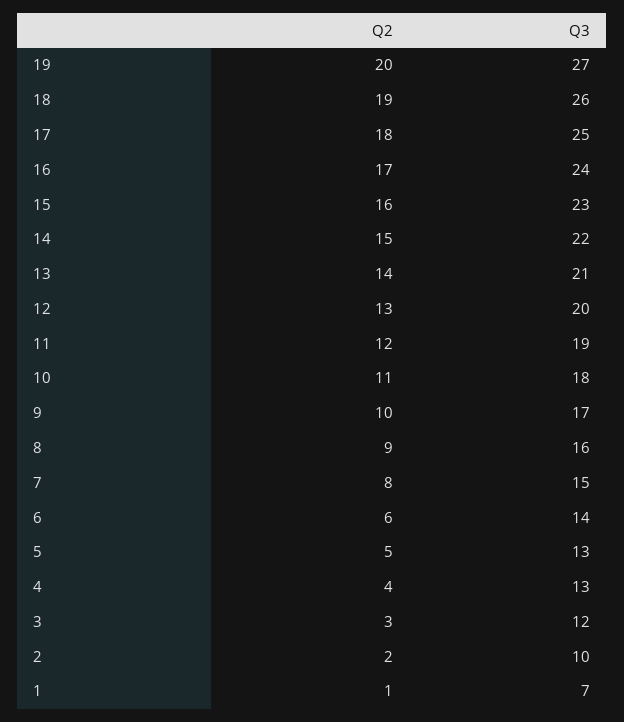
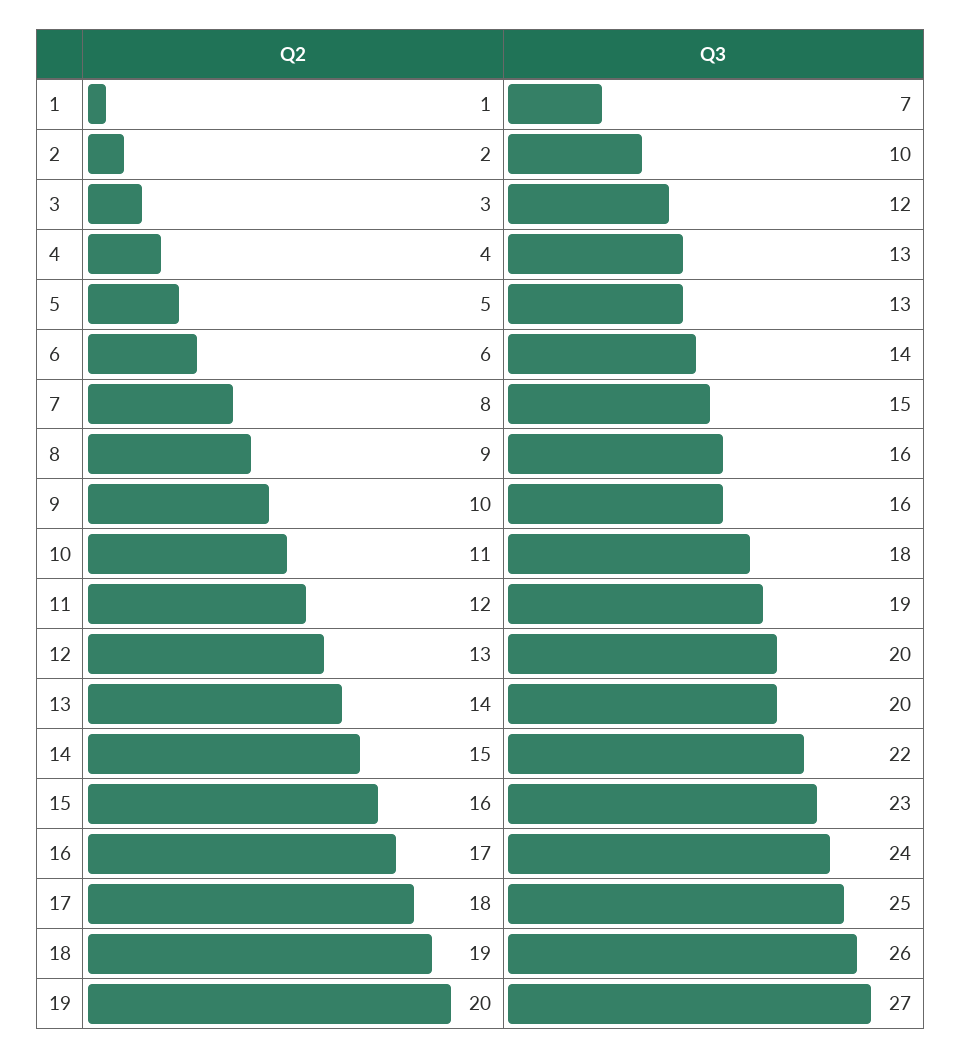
Q3, 13: 21 -> 20
Q3, 9: 17 -> 16

